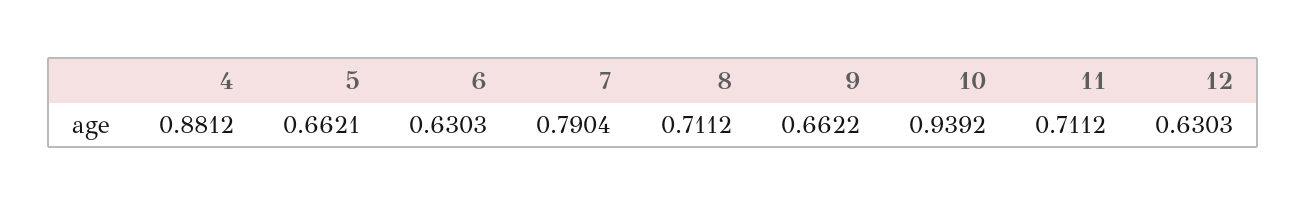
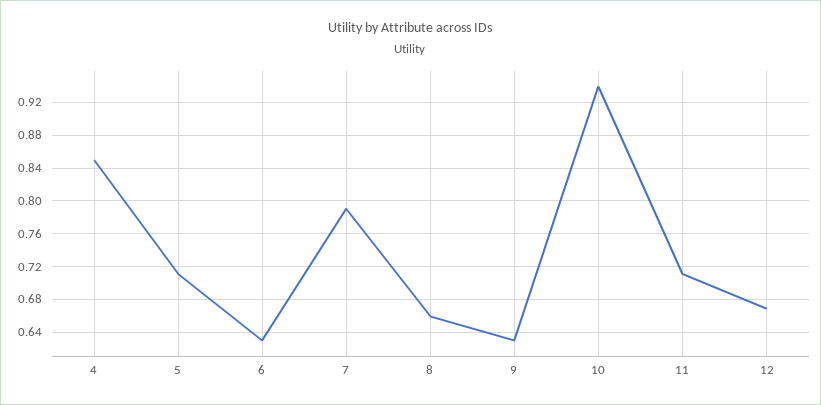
4: 0.8812 -> 0.85
5: 0.6621 -> 0.71
8: 0.7112 -> 0.66
9: 0.6622 -> 0.63
12: 0.6303 -> 0.67

